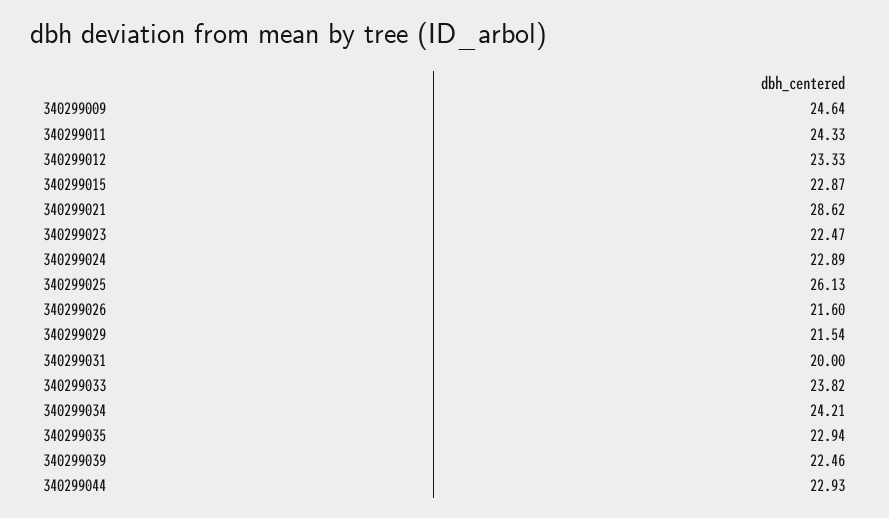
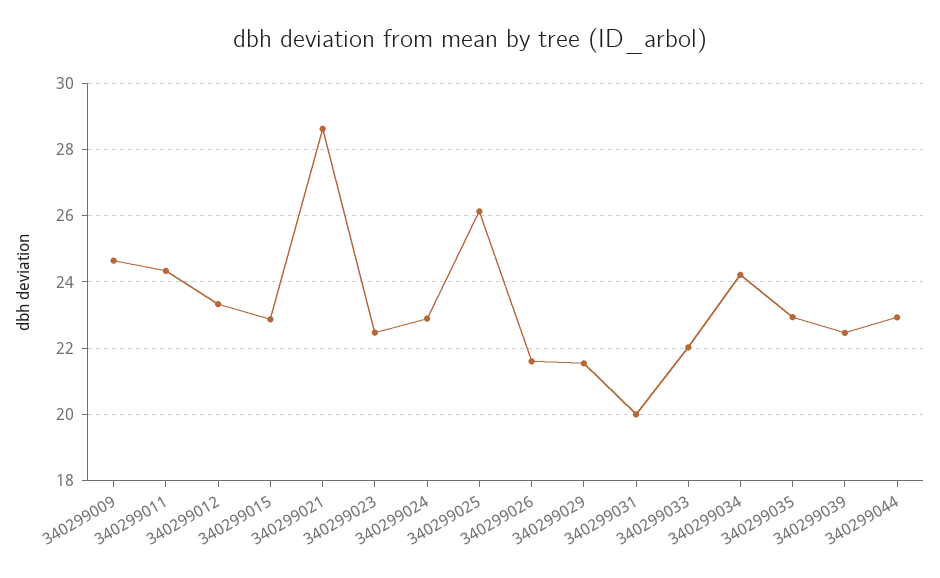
340299033: 23.82 -> 22

